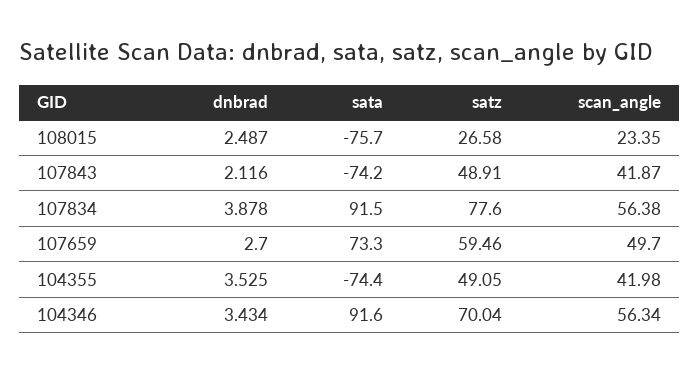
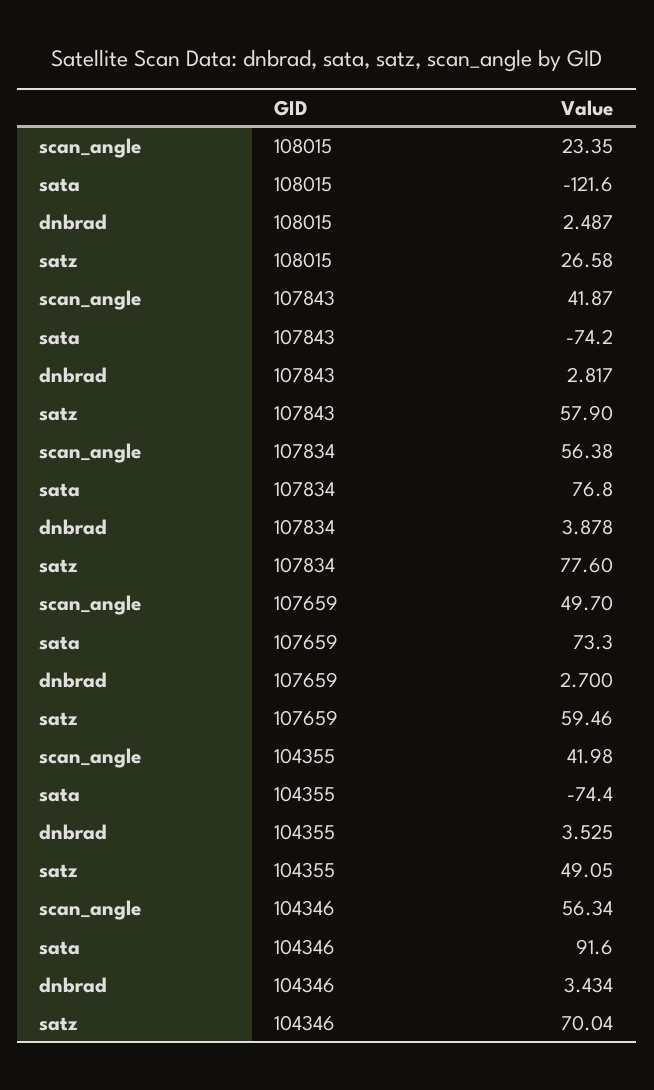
sata, 108015: -75.7 -> -121.6
dnbrad, 107843: 2.116 -> 2.817
satz, 107843: 48.91 -> 57.9
sata, 107834: 91.5 -> 76.8

